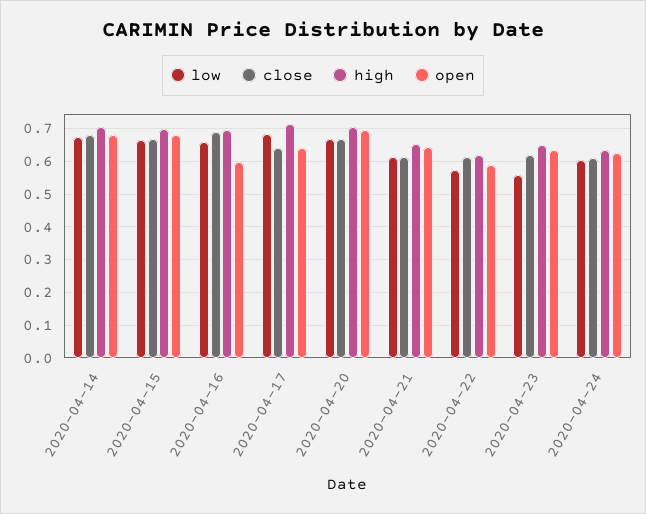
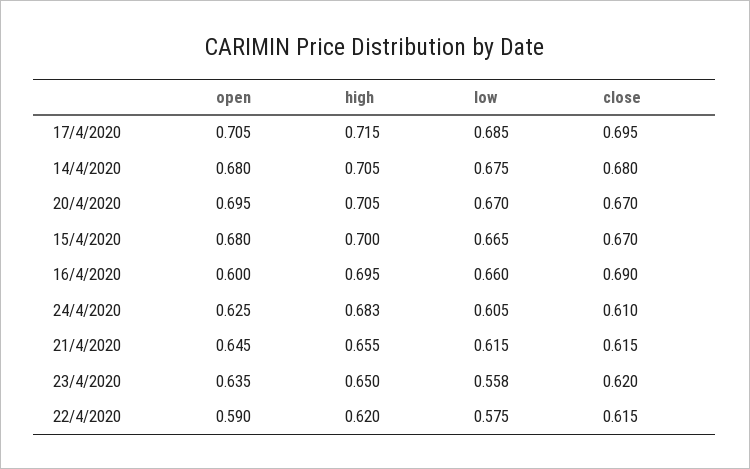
close, 2020-04-17: 0.64 -> 0.695
open, 2020-04-17: 0.64 -> 0.705
high, 2020-04-24: 0.64 -> 0.683

